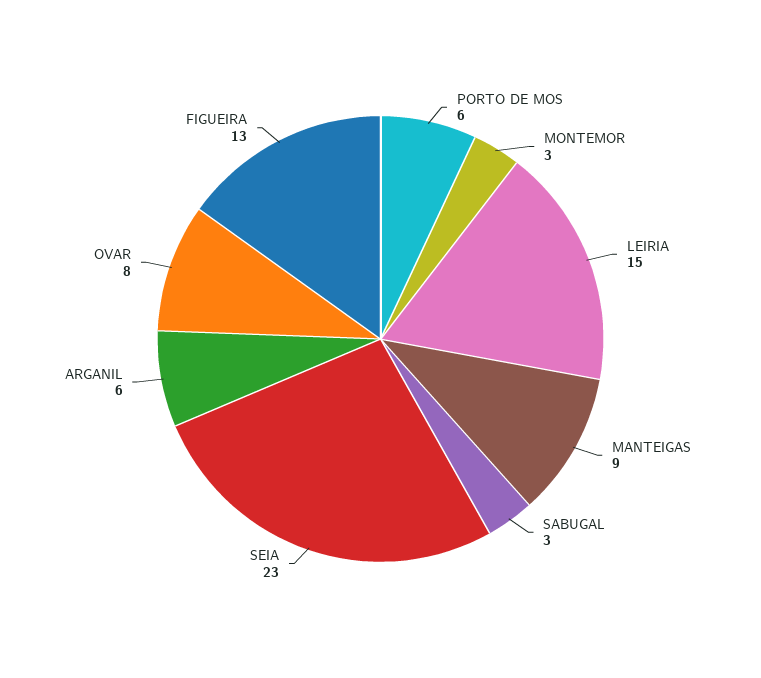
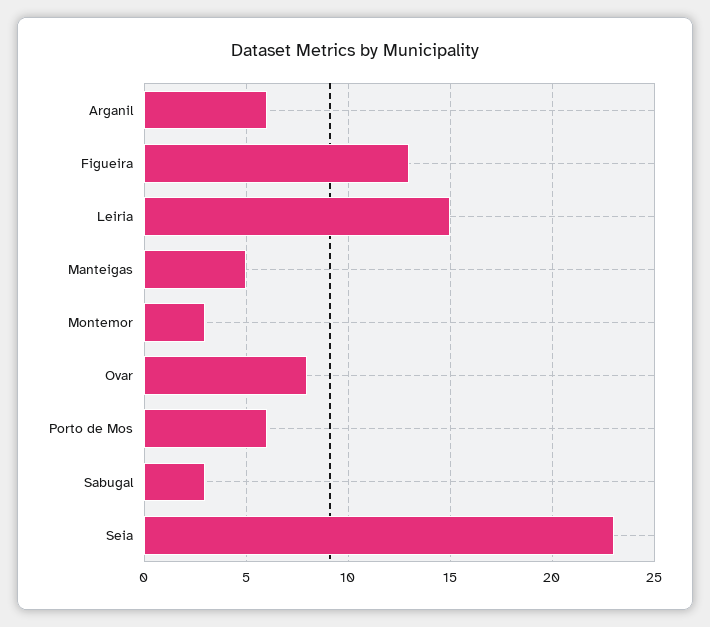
MANTEIGAS: 9 -> 5

